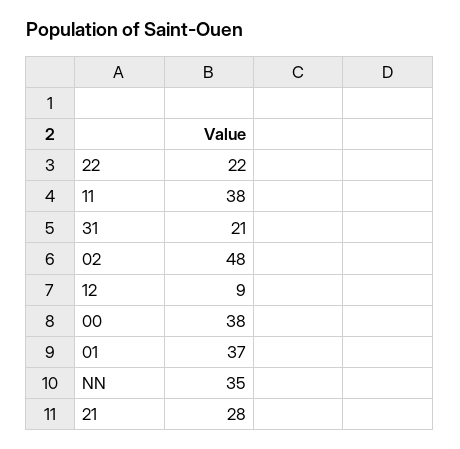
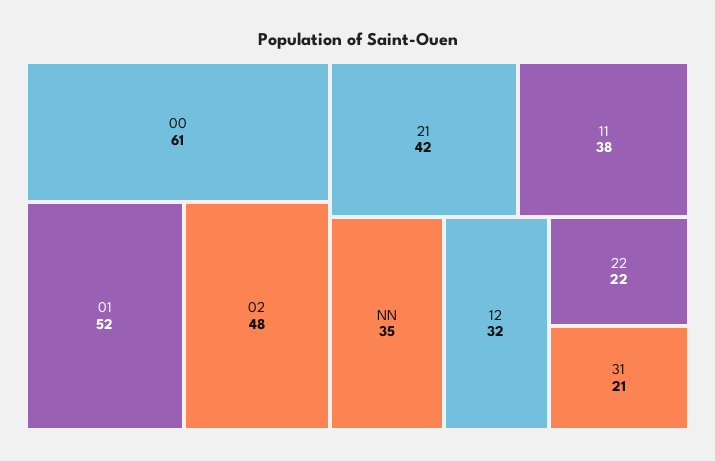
12: 9 -> 32
00: 38 -> 61
01: 37 -> 52
21: 28 -> 42

